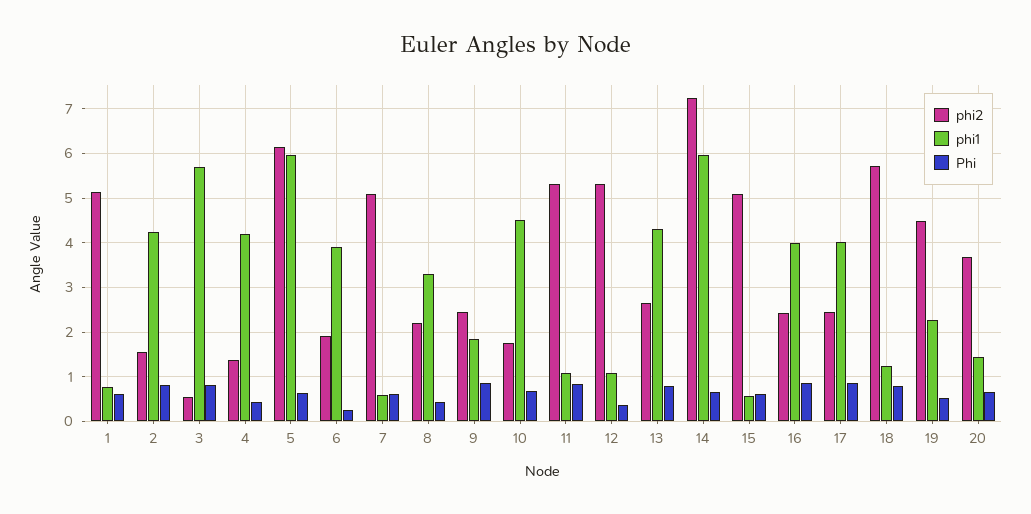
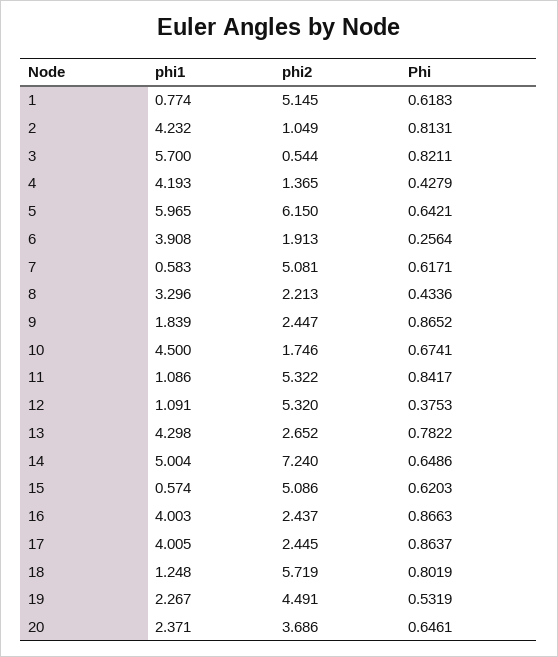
phi2, 2: 1.6 -> 1.049
phi1, 14: 6 -> 5.004
phi1, 20: 1.4 -> 2.371

